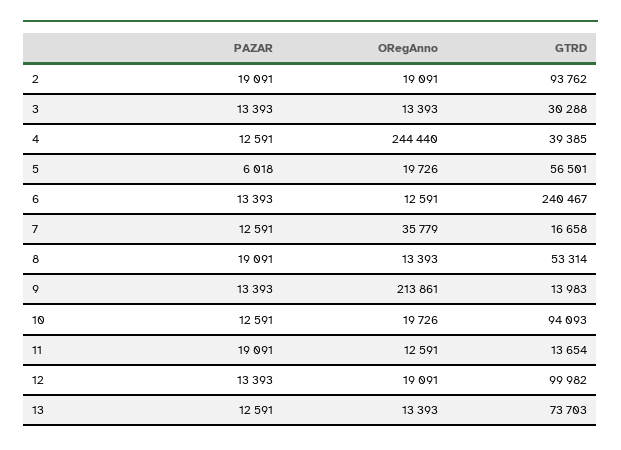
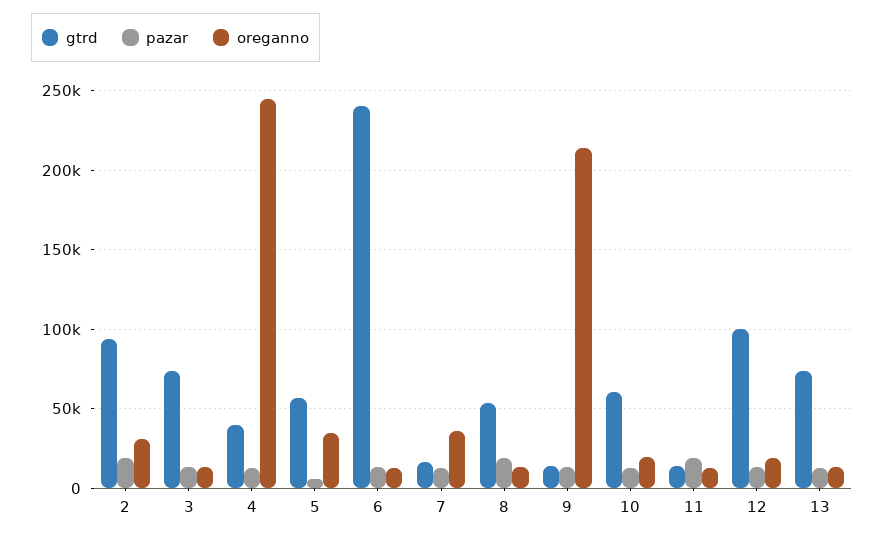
ORegAnno, 2: 19091 -> 30000
GTRD, 3: 30288 -> 75000
ORegAnno, 5: 19726 -> 35000
GTRD, 10: 94093 -> 60000

